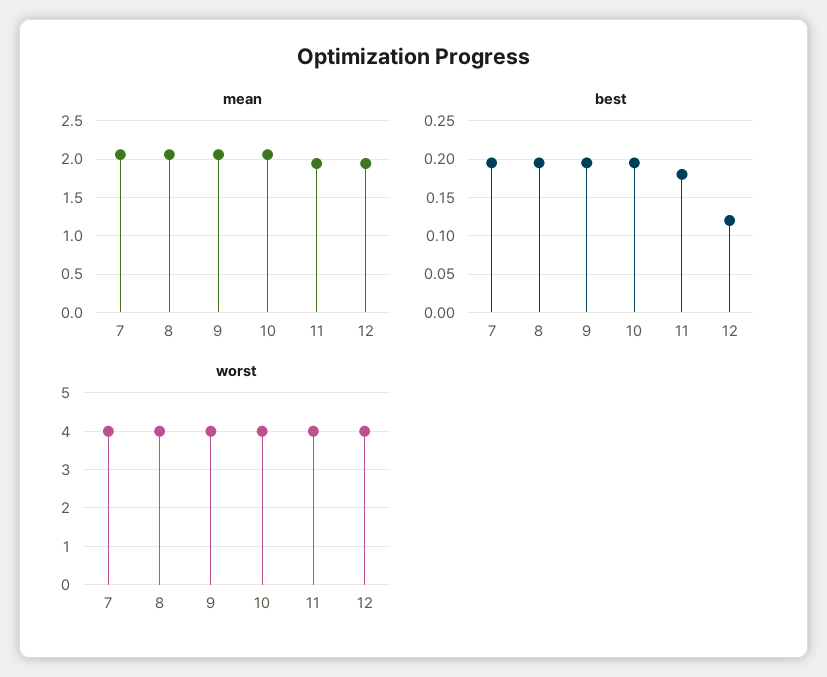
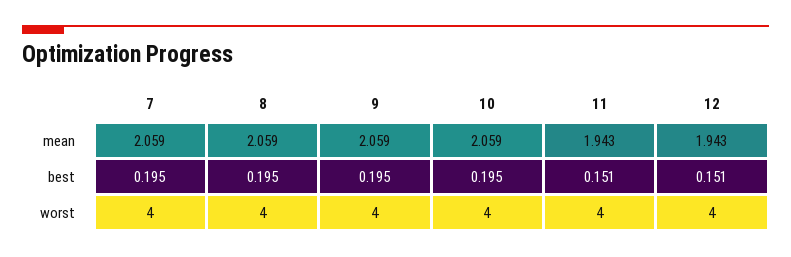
best, 11: 0.18 -> 0.151
best, 12: 0.12 -> 0.151

